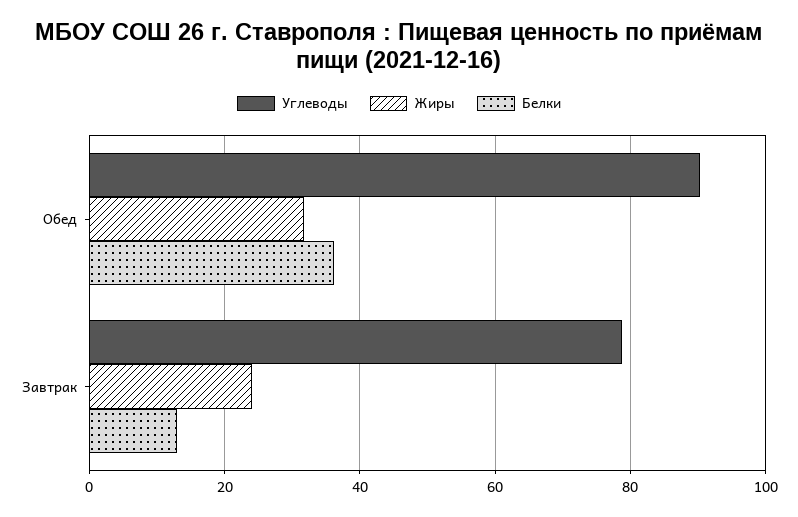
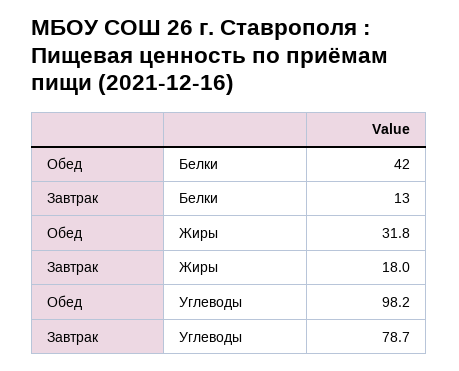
Углеводы, Обед: 90 -> 98.2
Белки, Обед: 36 -> 42
Жиры, Завтрак: 24 -> 18

